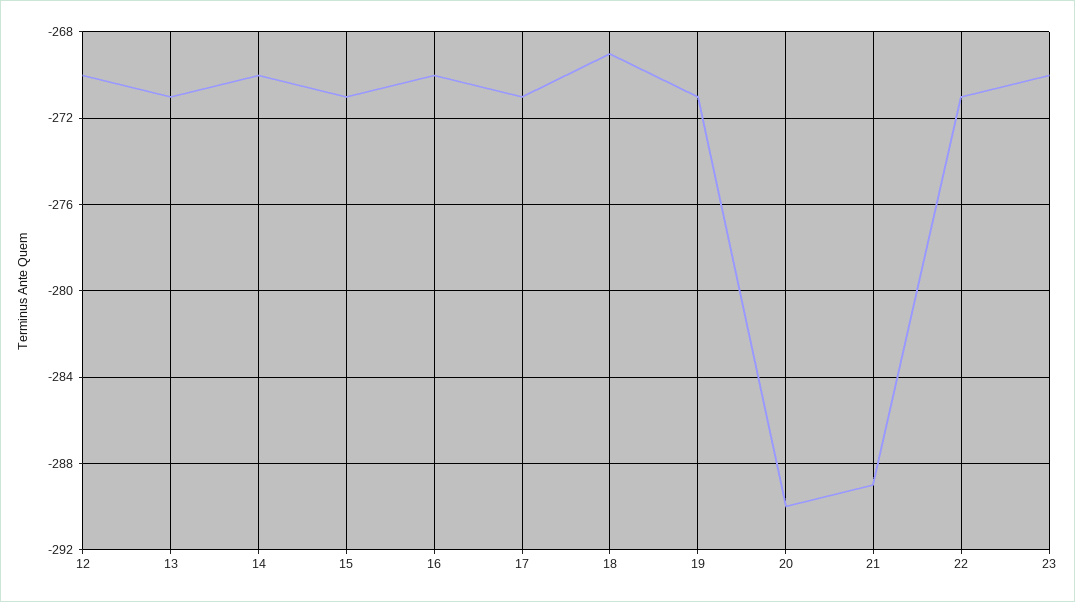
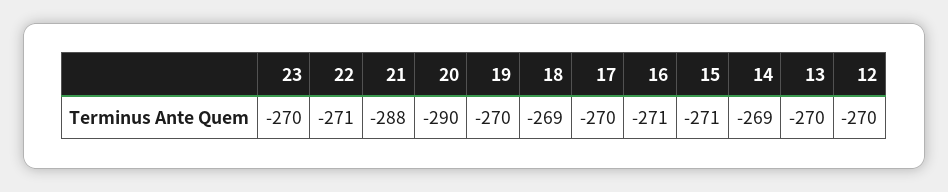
13: -271 -> -270
14: -270 -> -269
16: -270 -> -271
17: -271 -> -270
19: -271 -> -270
21: -289 -> -288

